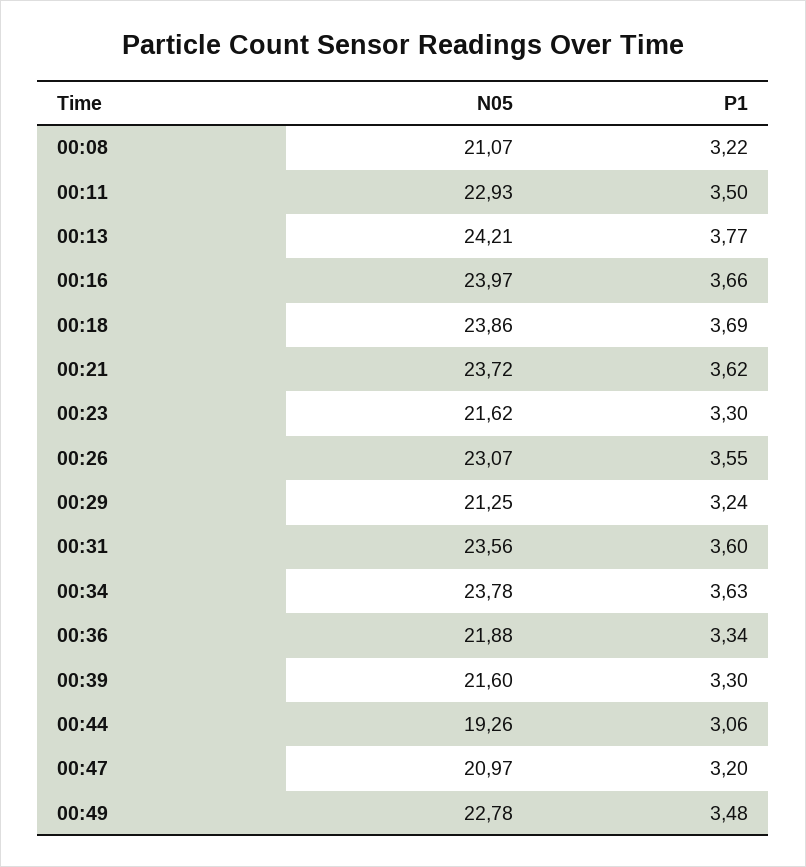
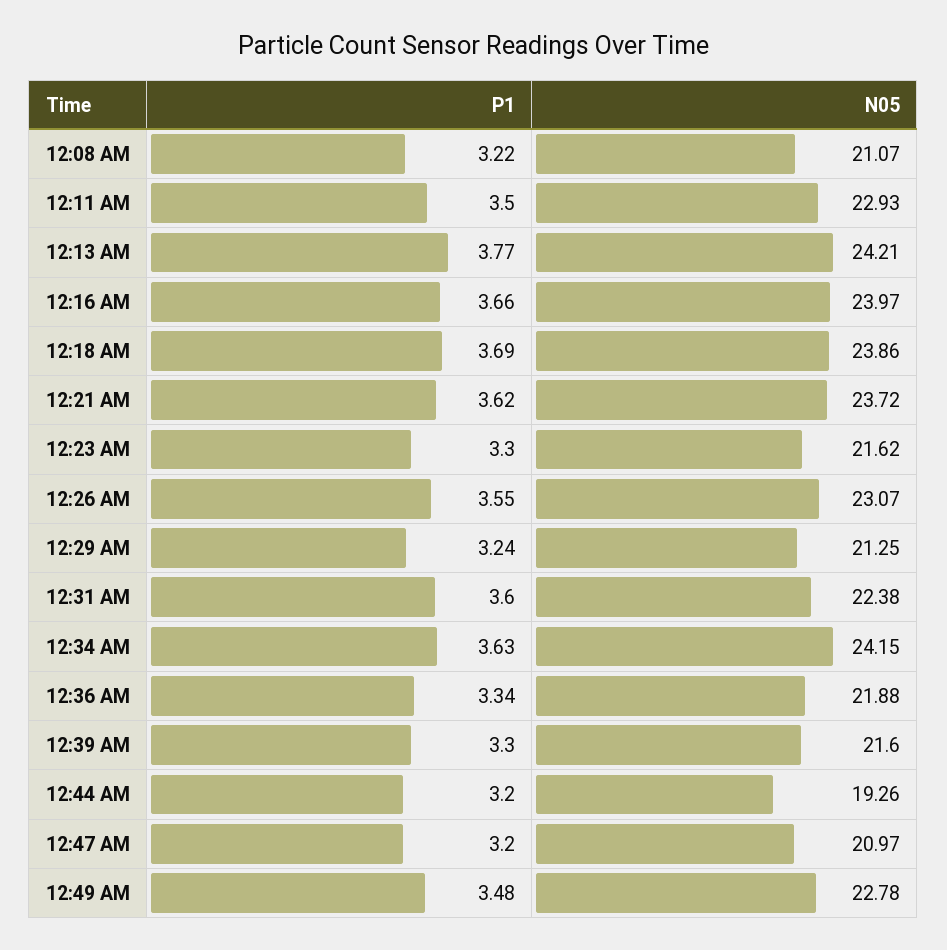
N05, 00:31: 23.56 -> 22.38
N05, 00:34: 23.78 -> 24.15
P1, 00:44: 3.06 -> 3.2

